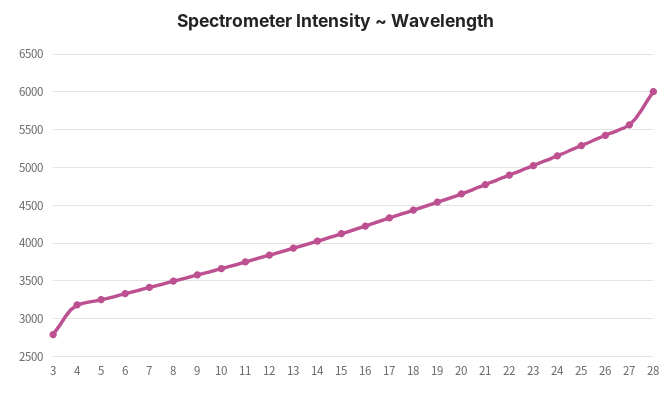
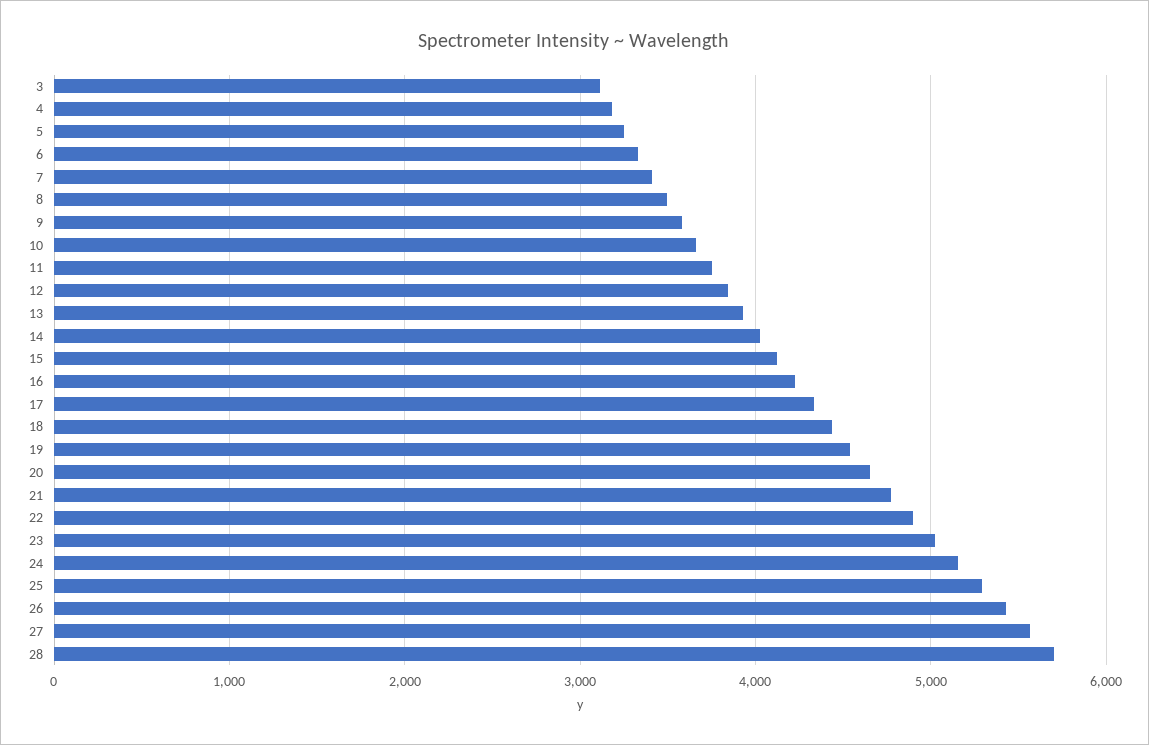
3: 2800 -> 3100
28: 6000 -> 5700

